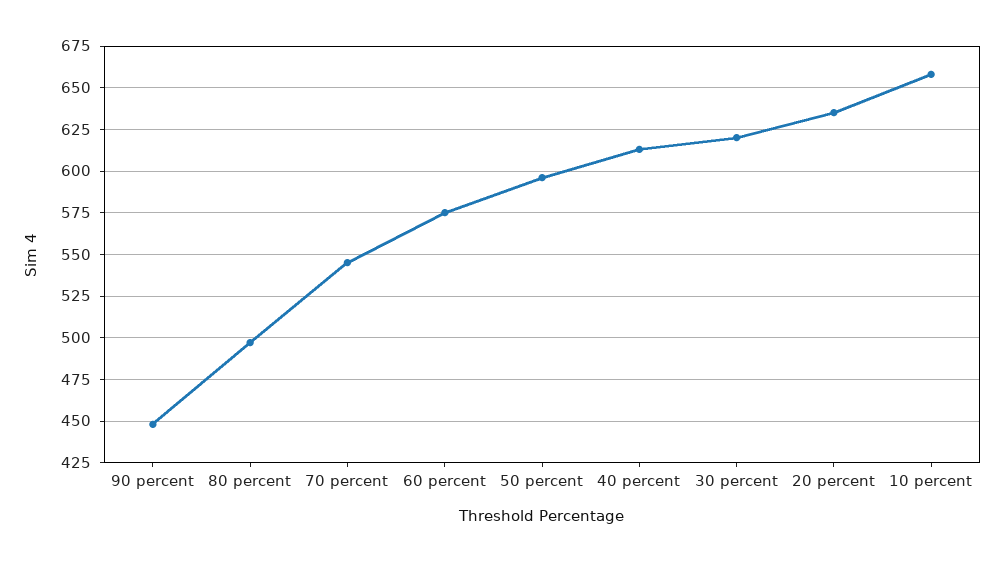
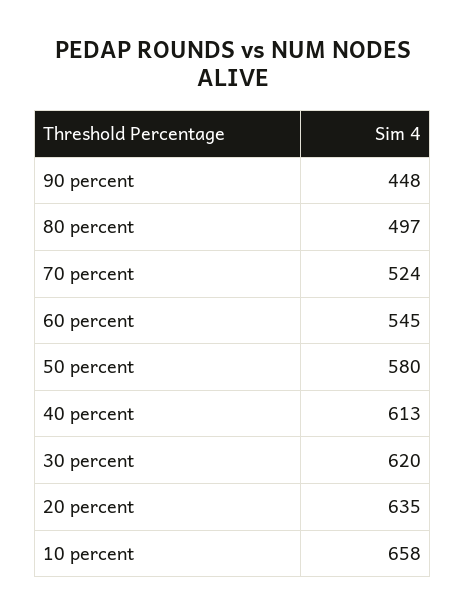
70 percent: 545 -> 524
60 percent: 575 -> 545
50 percent: 595 -> 580

